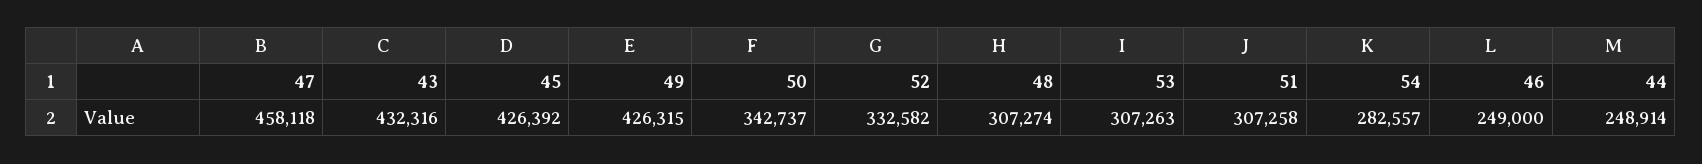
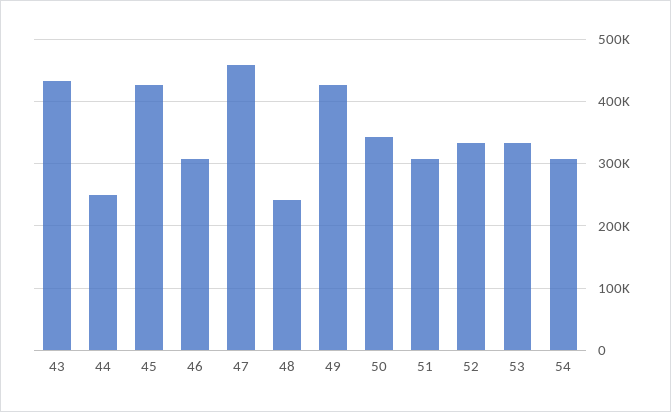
48: 307274 -> 240000
53: 307263 -> 330000
54: 282557 -> 310000
46: 249000 -> 310000

